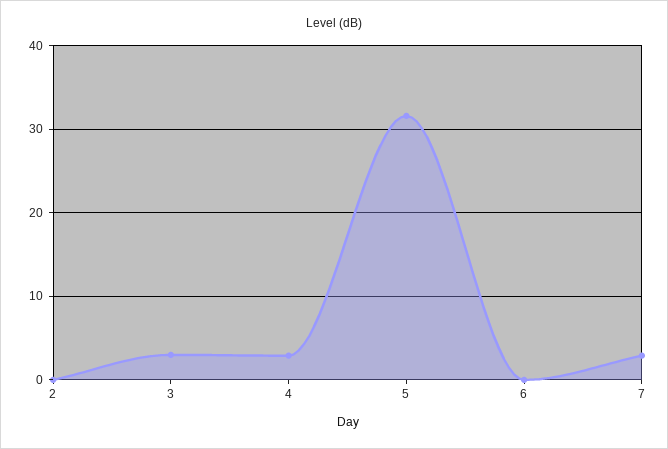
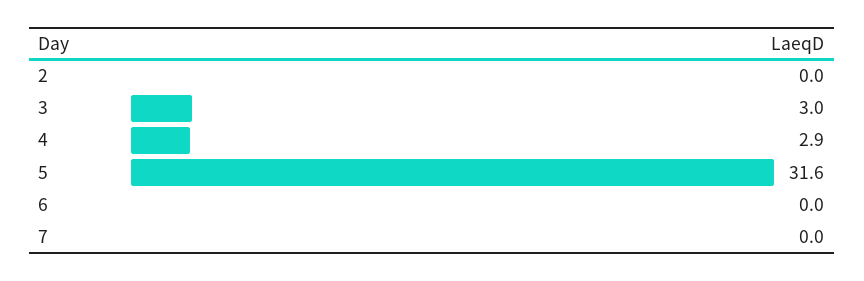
7: 3 -> 0

